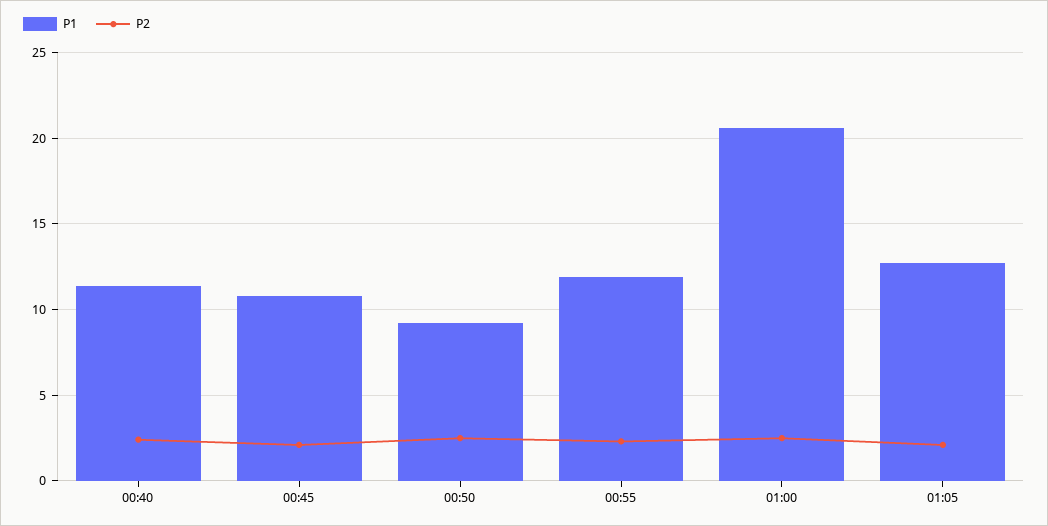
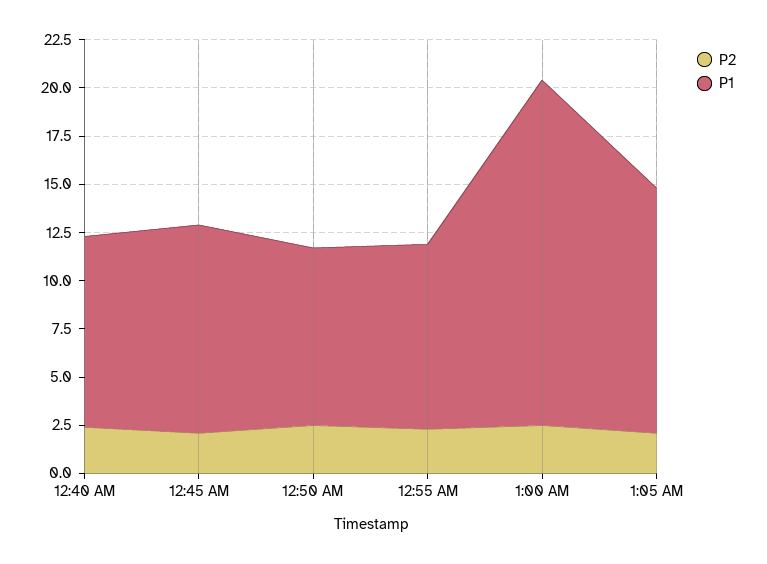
P1, 00:40: 11.5 -> 10
P1, 00:55: 12 -> 9.5
P1, 01:00: 20.5 -> 18

